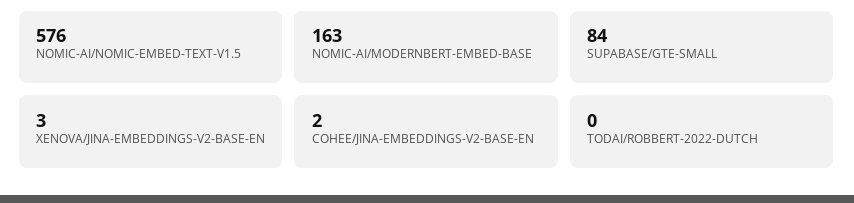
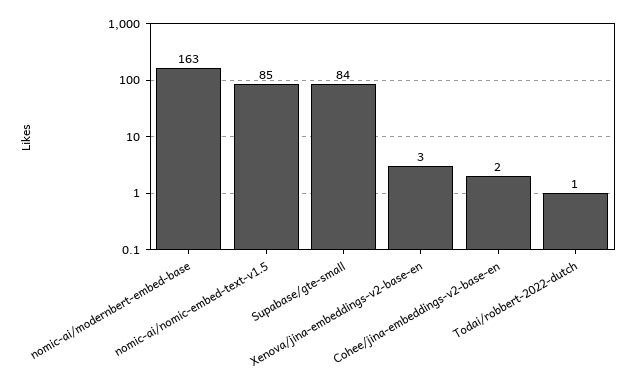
NOMIC-AI/NOMIC-EMBED-TEXT-V1.5: 576 -> 85
TODAI/ROBBERT-2022-DUTCH: 0 -> 1

